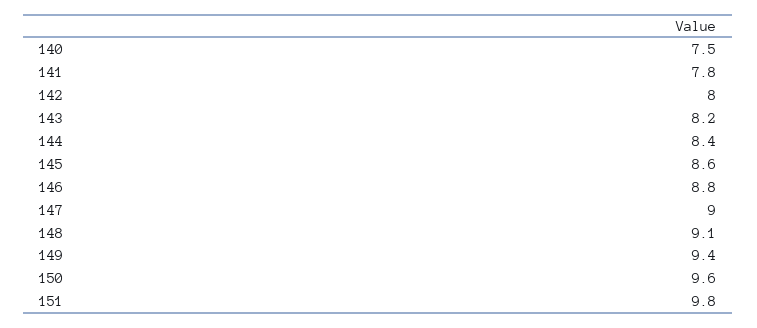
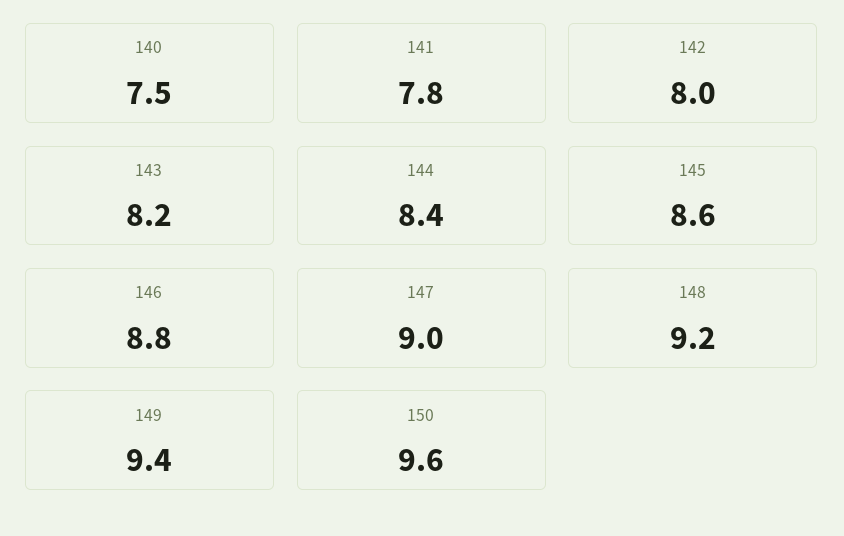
148: 9.1 -> 9.2
151: 9.8 -> none

